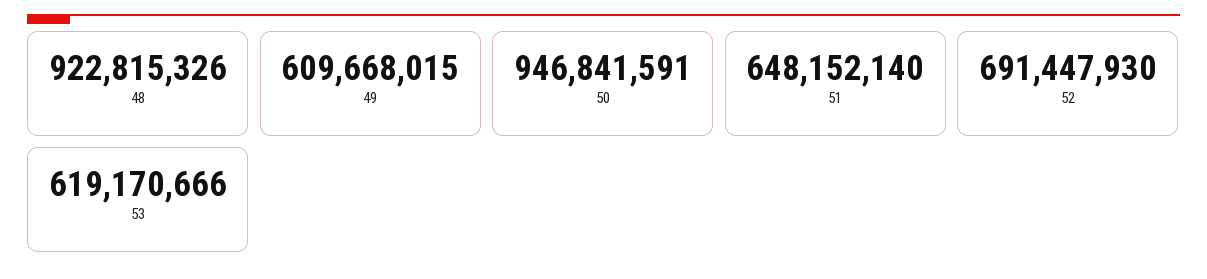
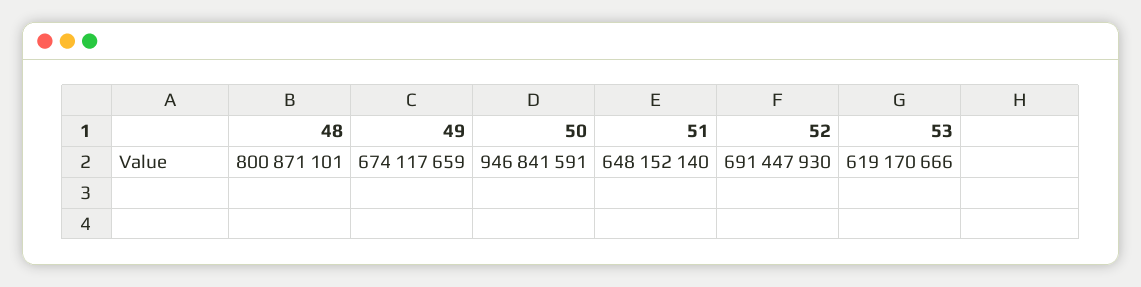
48: 922815326 -> 800871101
49: 609668015 -> 674117659

